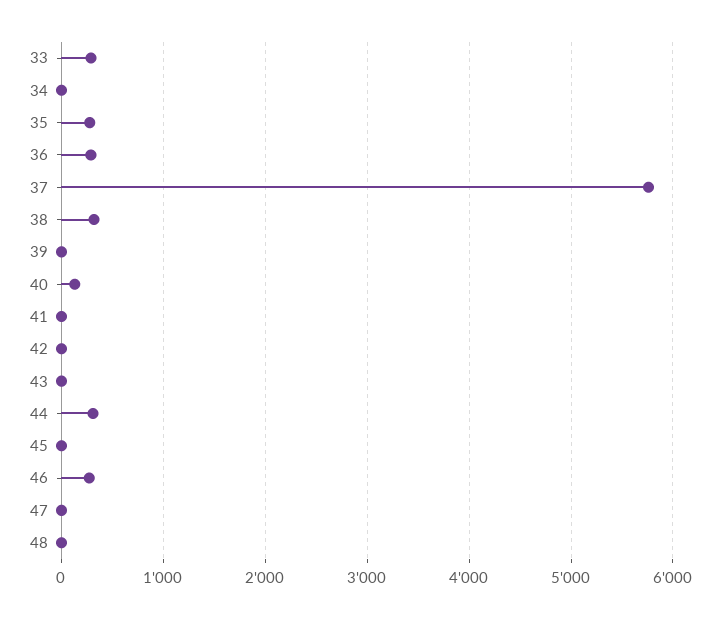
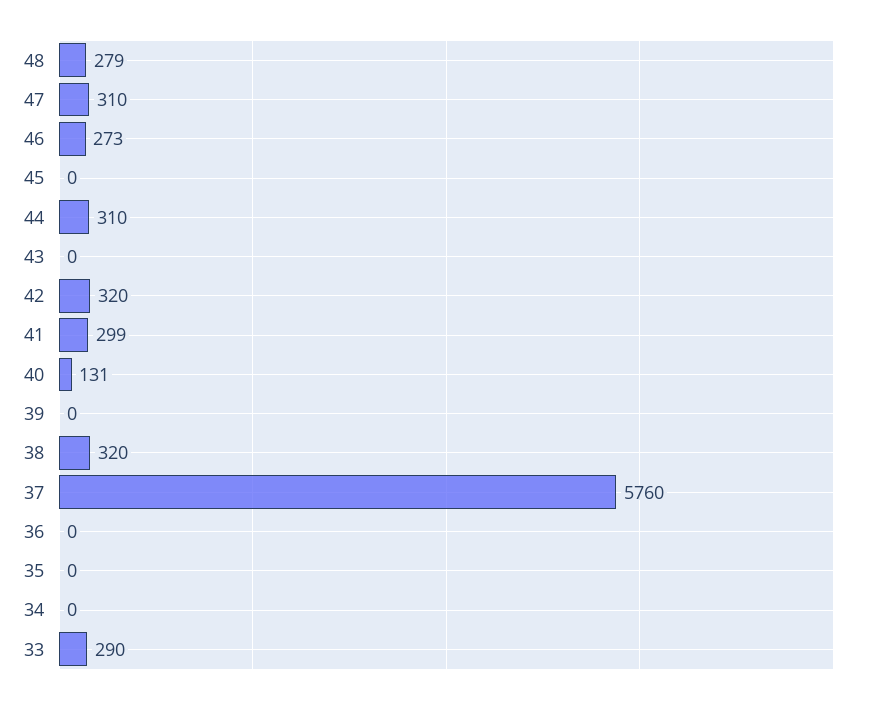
35: 300 -> 0
36: 300 -> 0
41: 0 -> 299
42: 0 -> 320
47: 0 -> 310
48: 0 -> 279

